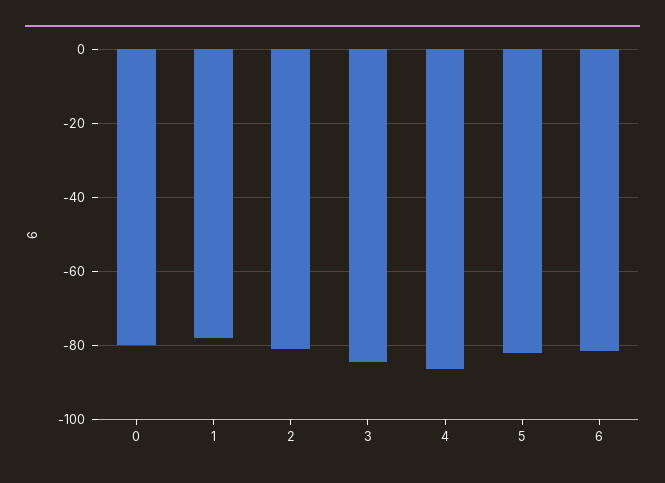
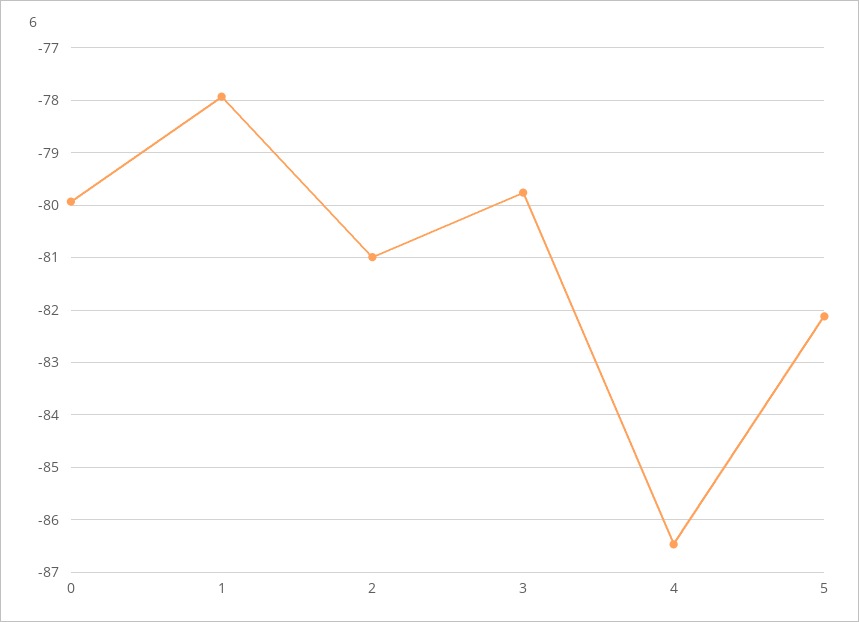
3: -84 -> -79.8
6: -82 -> none

